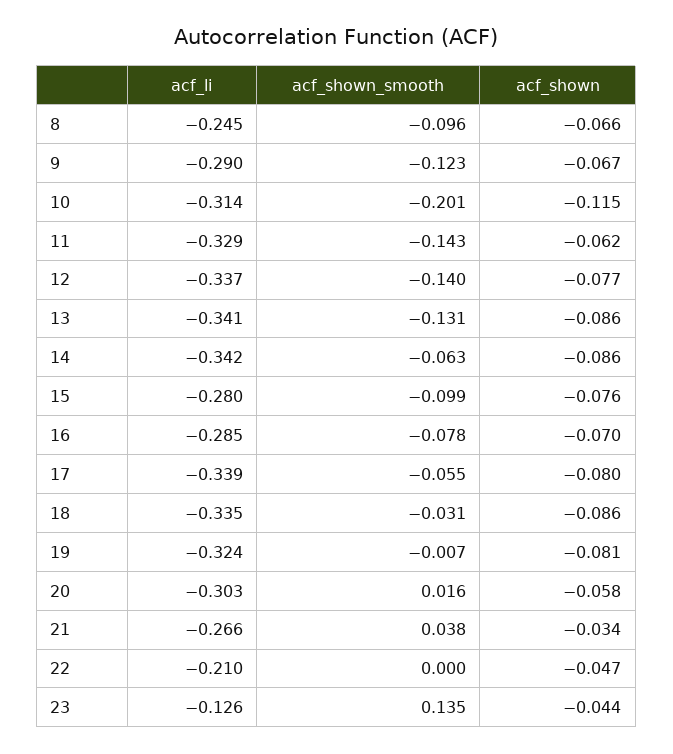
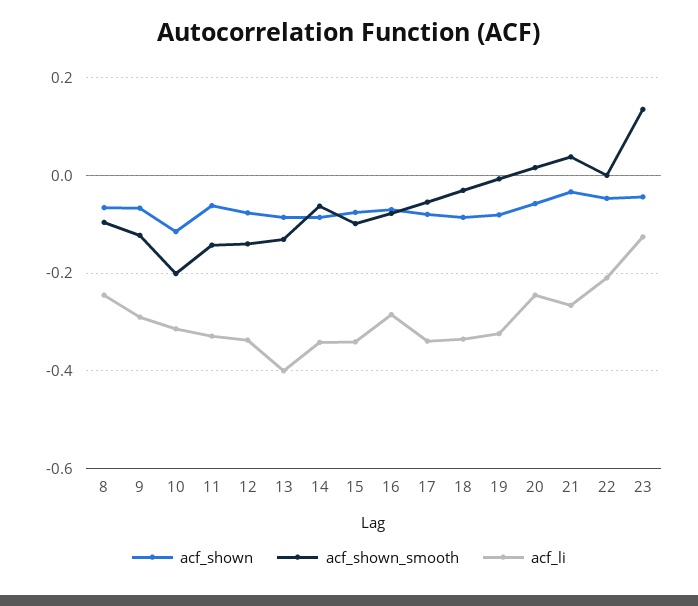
acf_li, 13: -0.341 -> -0.4
acf_li, 15: -0.28 -> -0.34
acf_li, 20: -0.303 -> -0.24

